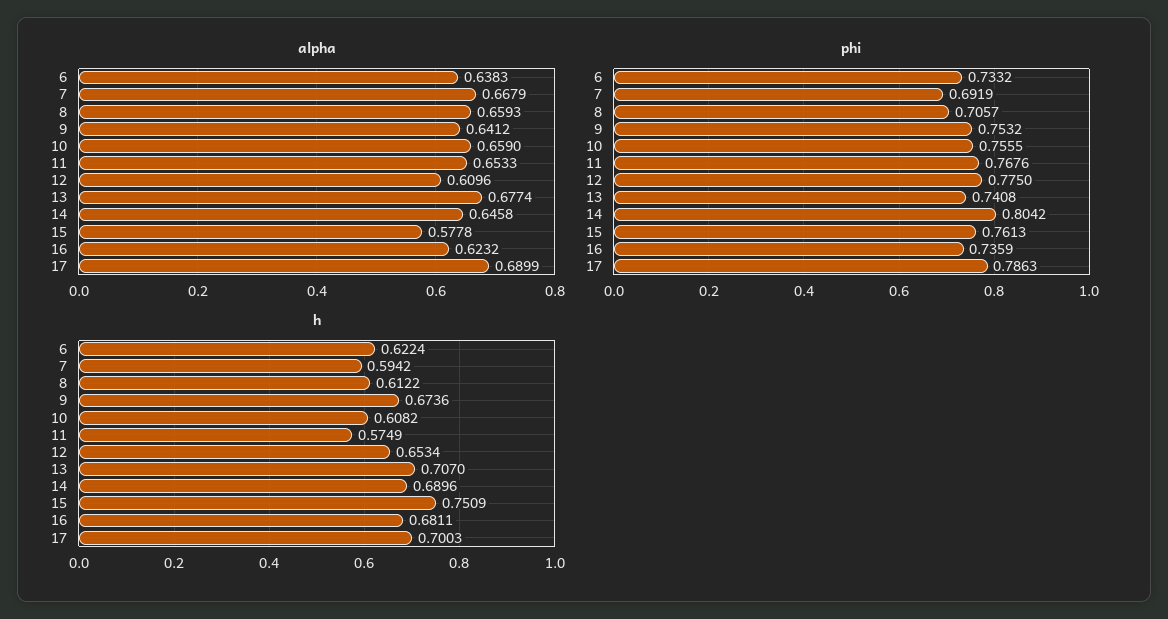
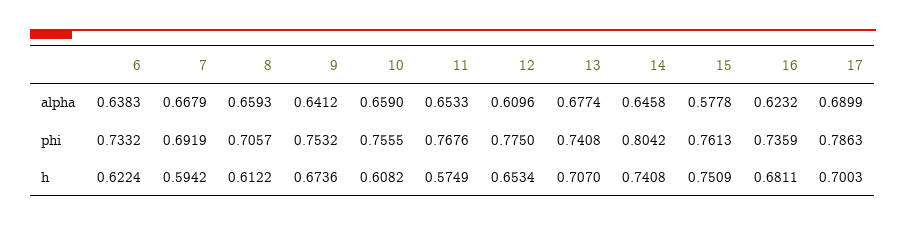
h, 14: 0.6896 -> 0.7408

